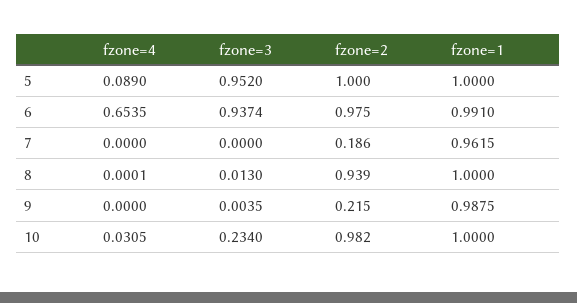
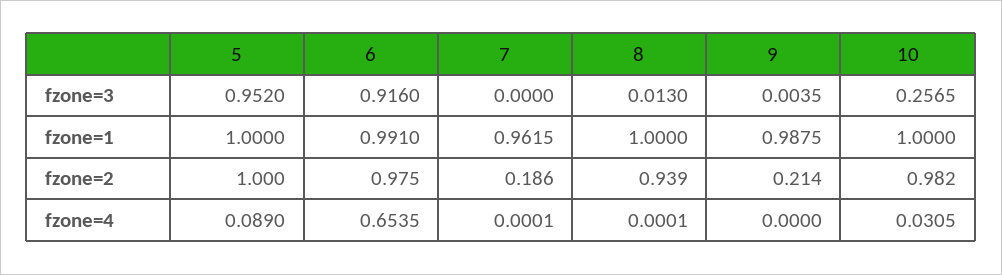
fzone=3, 6: 0.9374 -> 0.916
fzone=4, 7: 0 -> 0.0001
fzone=2, 9: 0.215 -> 0.214
fzone=3, 10: 0.234 -> 0.2565

